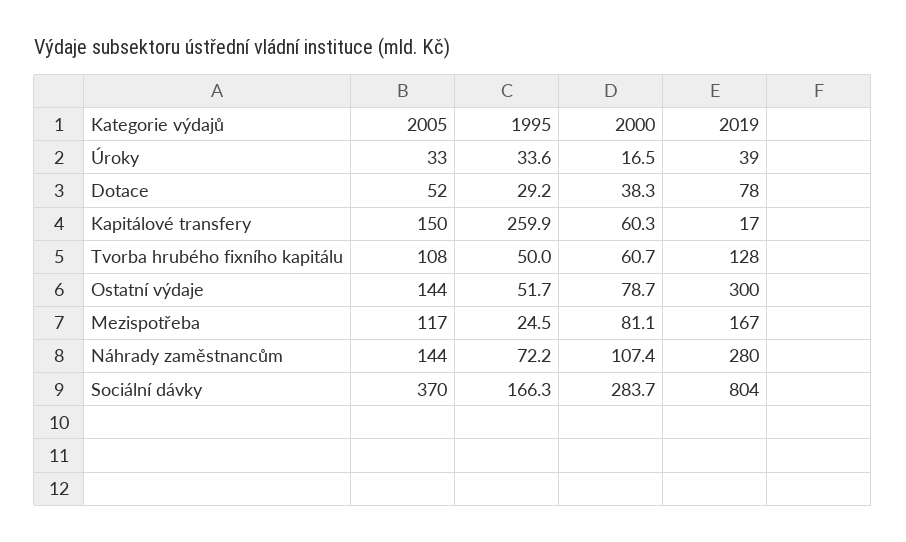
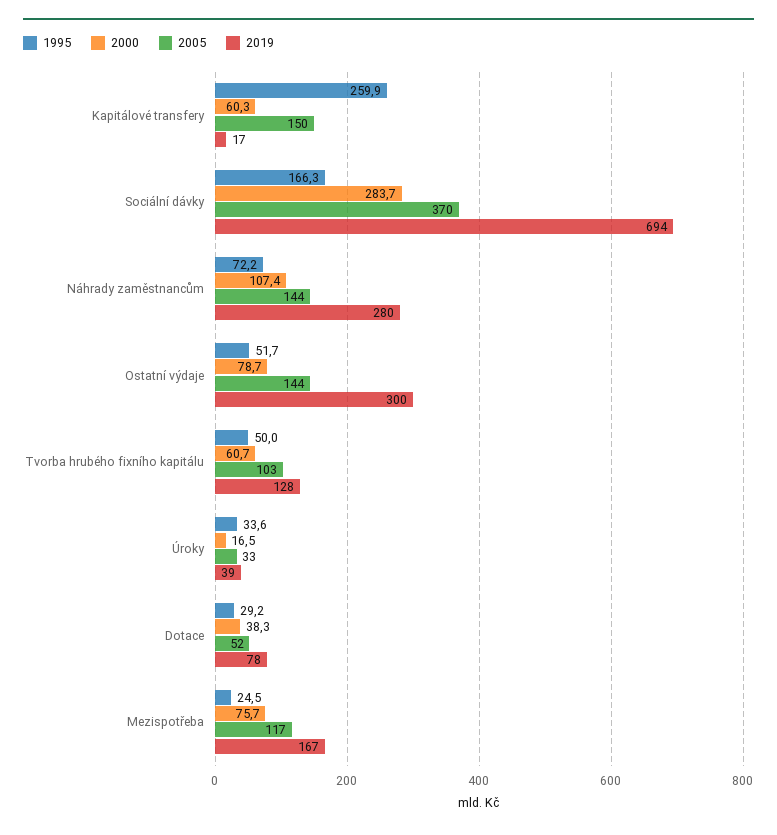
2005, Tvorba hrubého fixního kapitálu: 108 -> 103
2000, Mezispotřeba: 81.1 -> 75.7
2019, Sociální dávky: 804 -> 694

